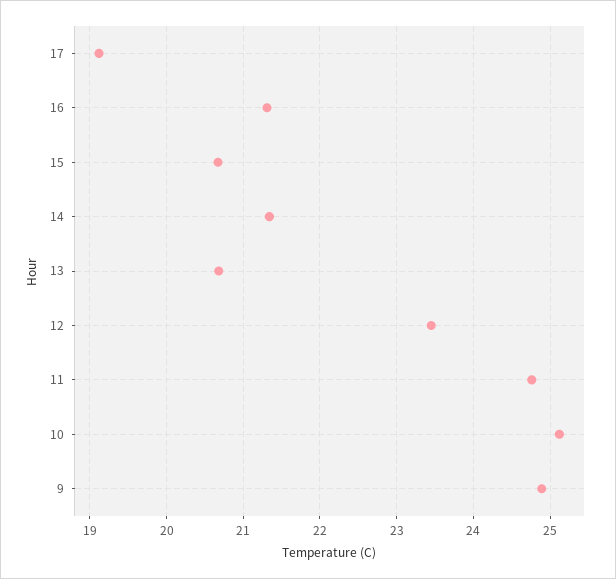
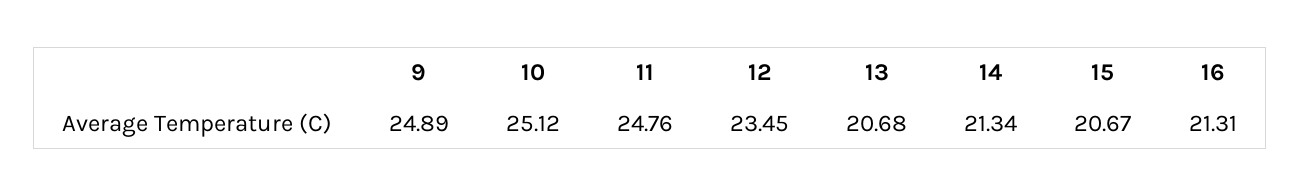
17: 19.1 -> none

